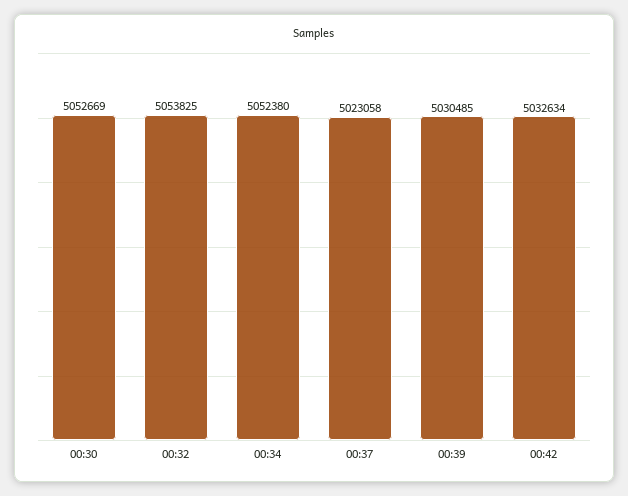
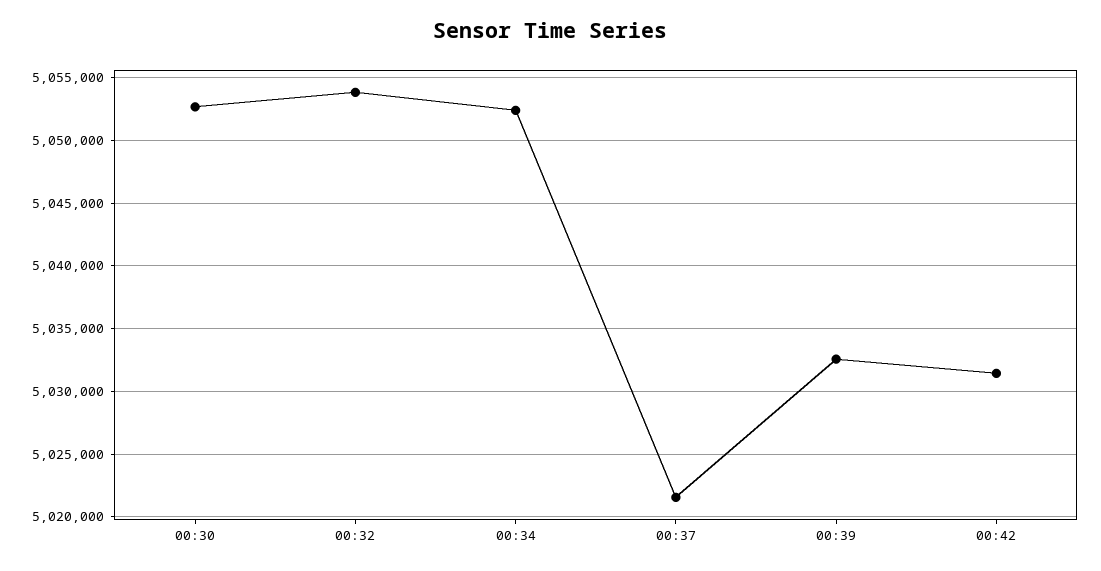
00:37: 5023058 -> 5021500
00:39: 5030485 -> 5032500
00:42: 5032634 -> 5031500

